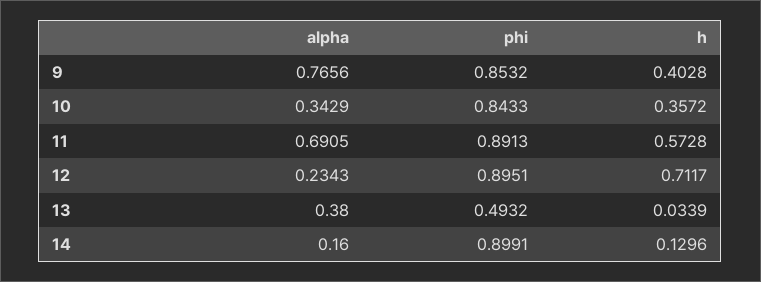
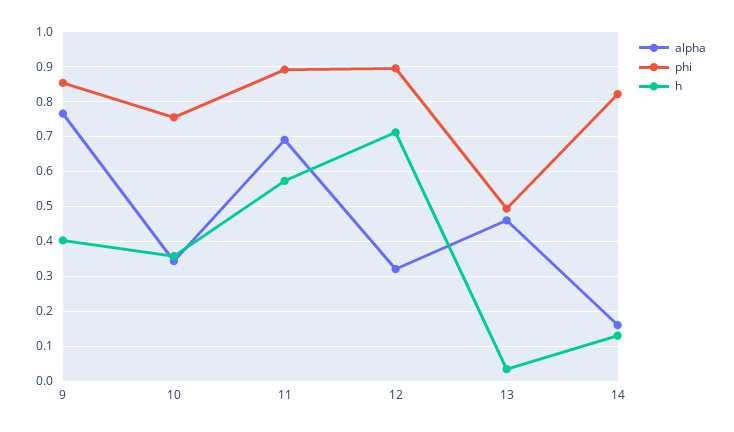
phi, 10: 0.8433 -> 0.76
alpha, 12: 0.2343 -> 0.32
alpha, 13: 0.38 -> 0.46
phi, 14: 0.8991 -> 0.82

